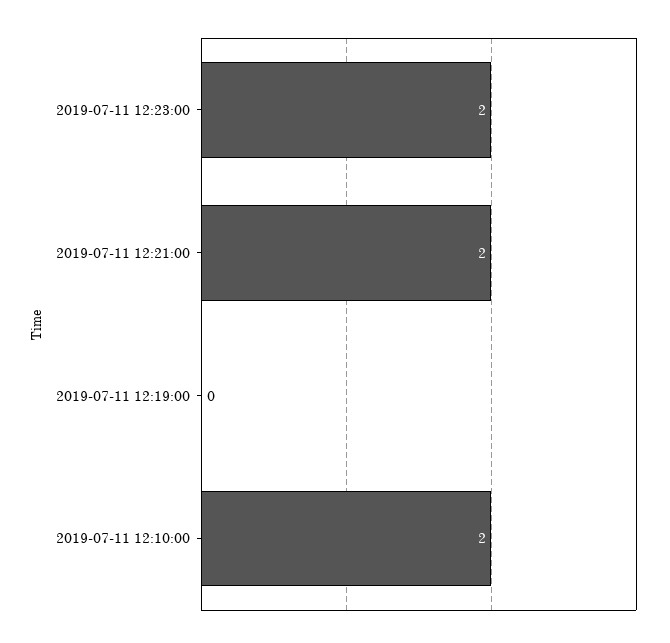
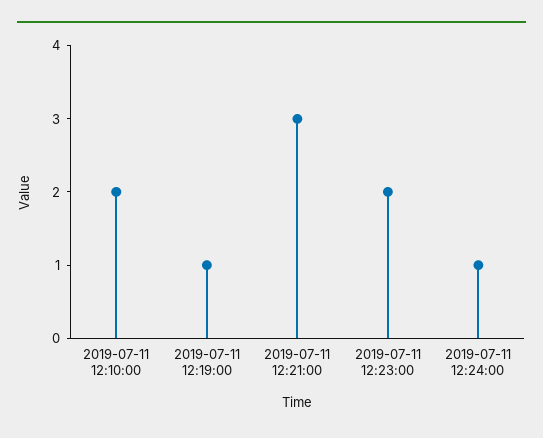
2019-07-11 12:21:00: 2 -> 3
2019-07-11 12:19:00: 0 -> 1
2019-07-11 12:24:00: none -> 1

